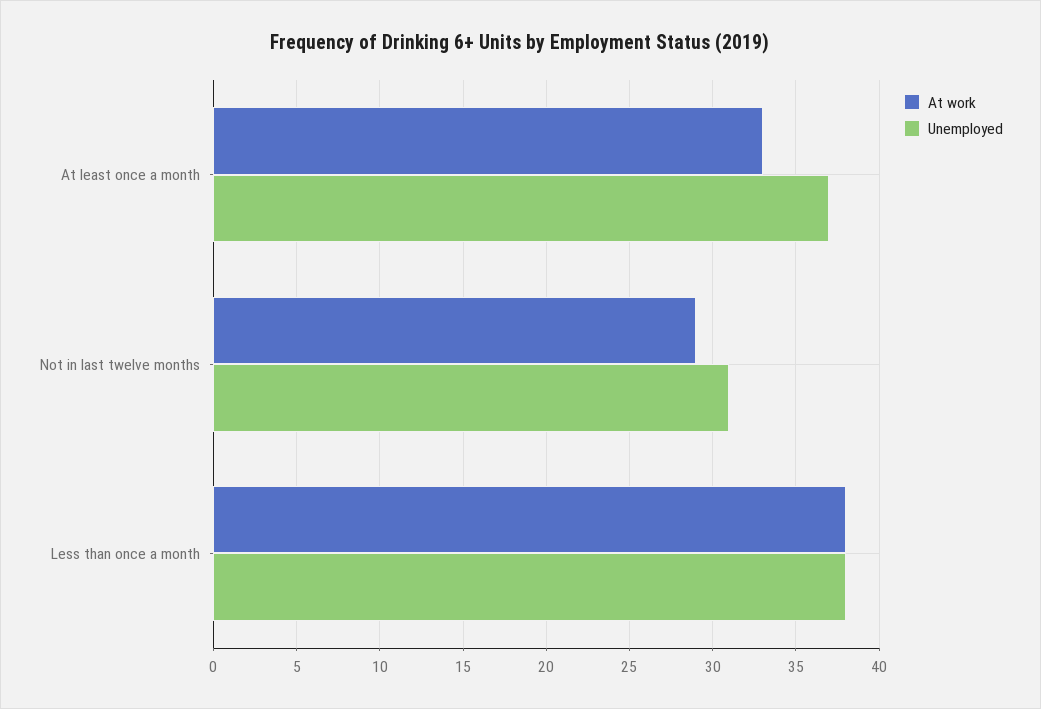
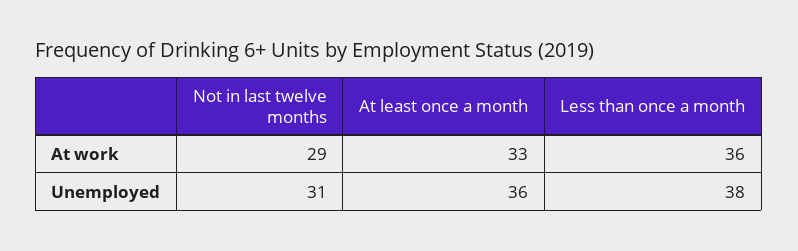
Unemployed, At least once a month: 37 -> 36
At work, Less than once a month: 38 -> 36

